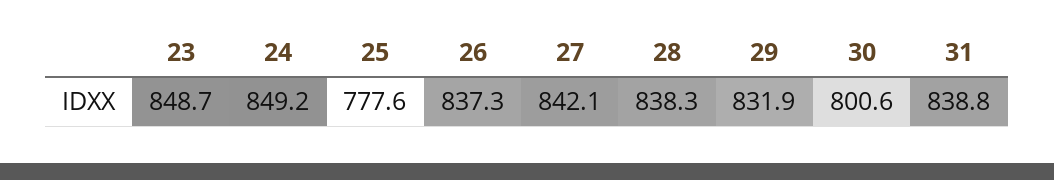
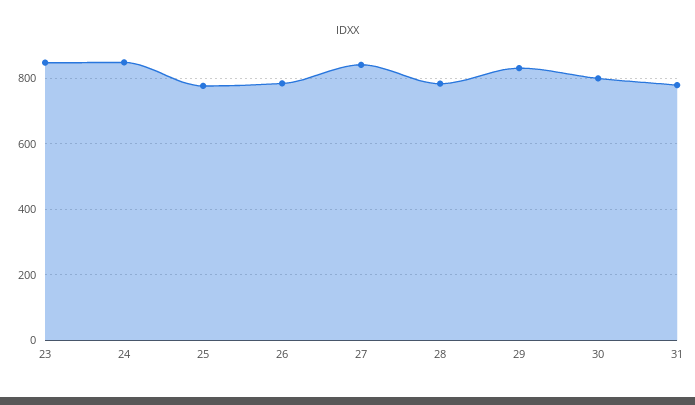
26: 837.3 -> 780
28: 838.3 -> 780
31: 838.8 -> 780

